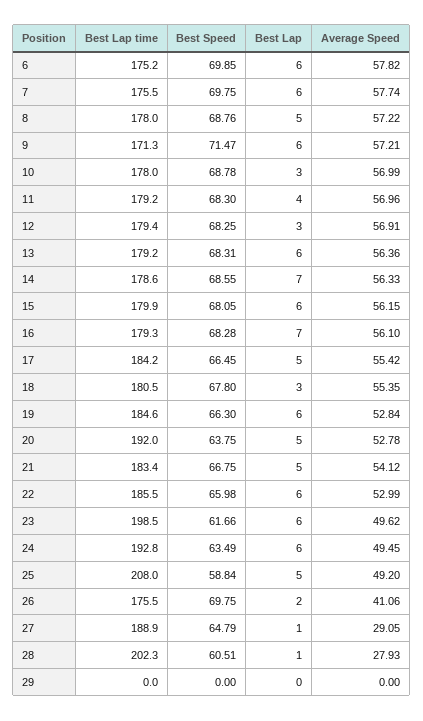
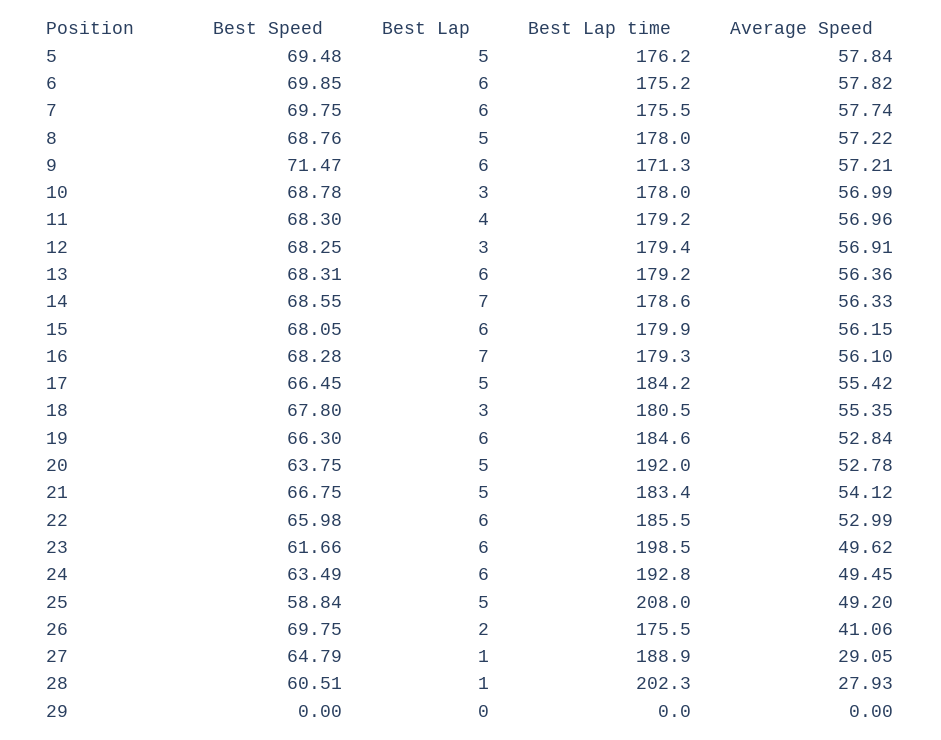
Best Speed, 5: none -> 69.48
Best Lap, 5: none -> 5
Best Lap time, 5: none -> 176.2
Average Speed, 5: none -> 57.84

